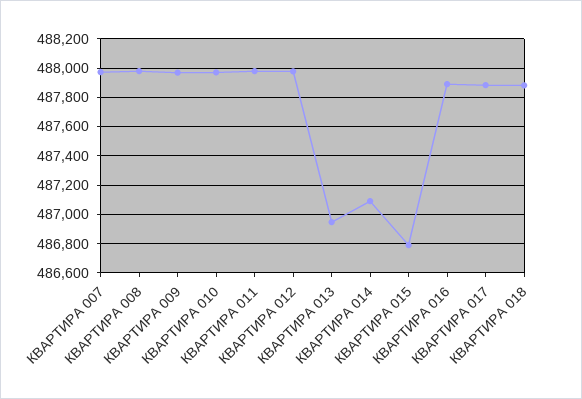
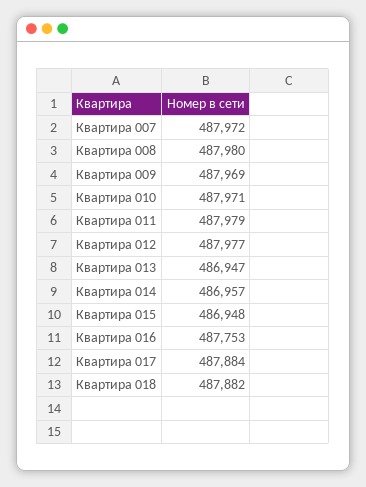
КВАРТИРА 014: 487100 -> 486957
КВАРТИРА 015: 486800 -> 486948
КВАРТИРА 016: 487900 -> 487753

